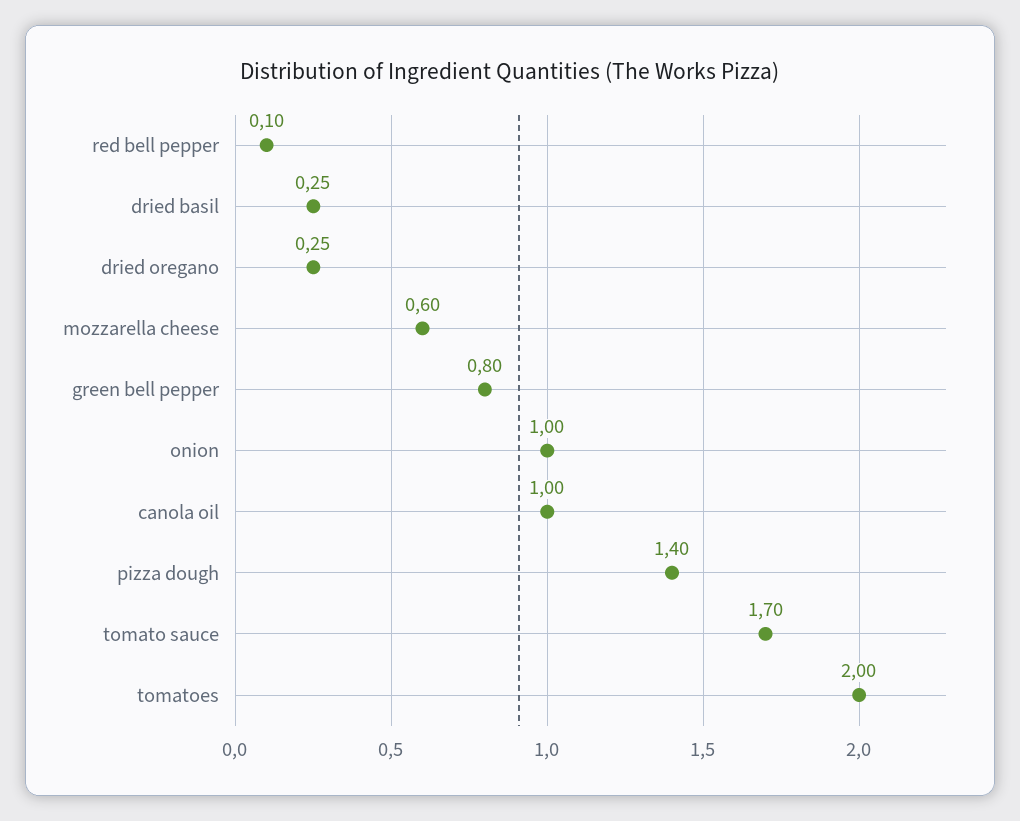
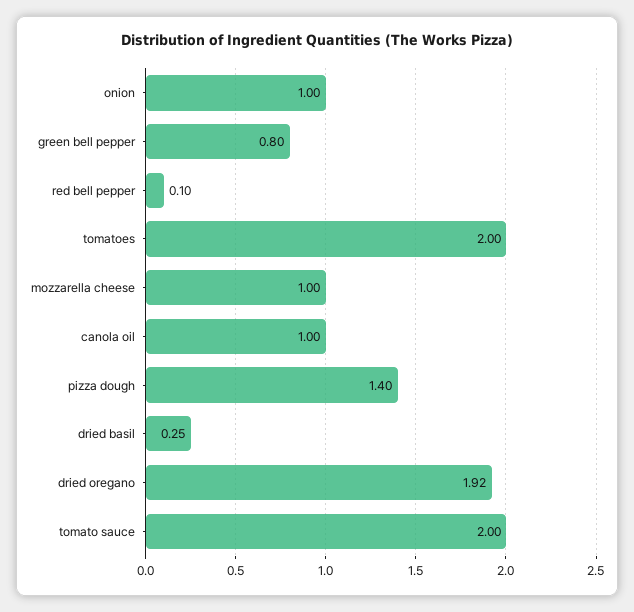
dried oregano: 0.25 -> 1.92
mozzarella cheese: 0.6 -> 1
tomato sauce: 1.7 -> 2

